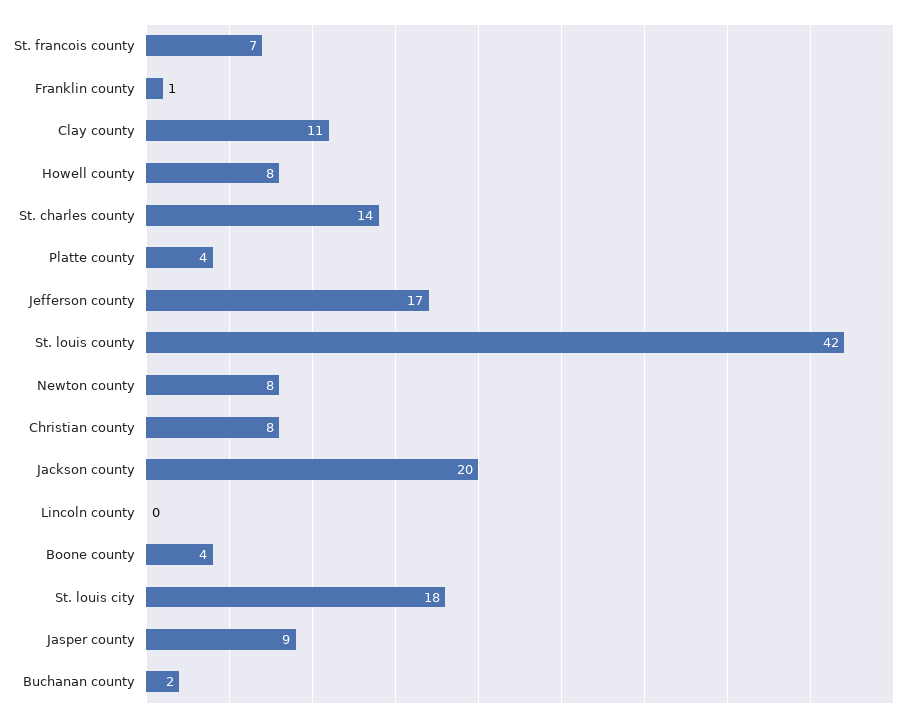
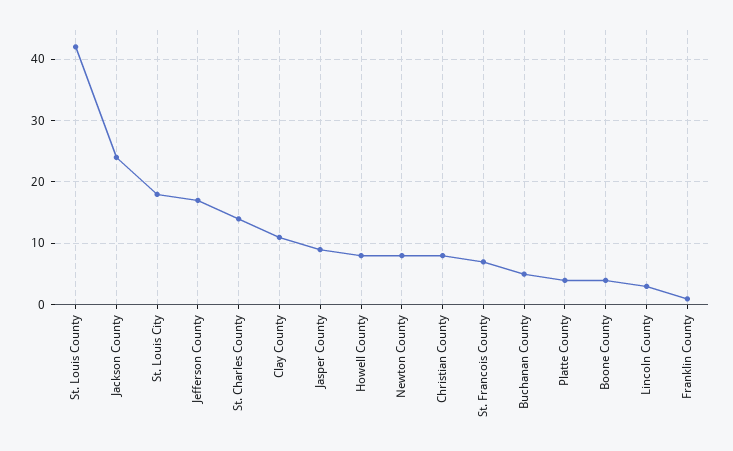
Jackson county: 20 -> 24
Lincoln county: 0 -> 3
Buchanan county: 2 -> 5

